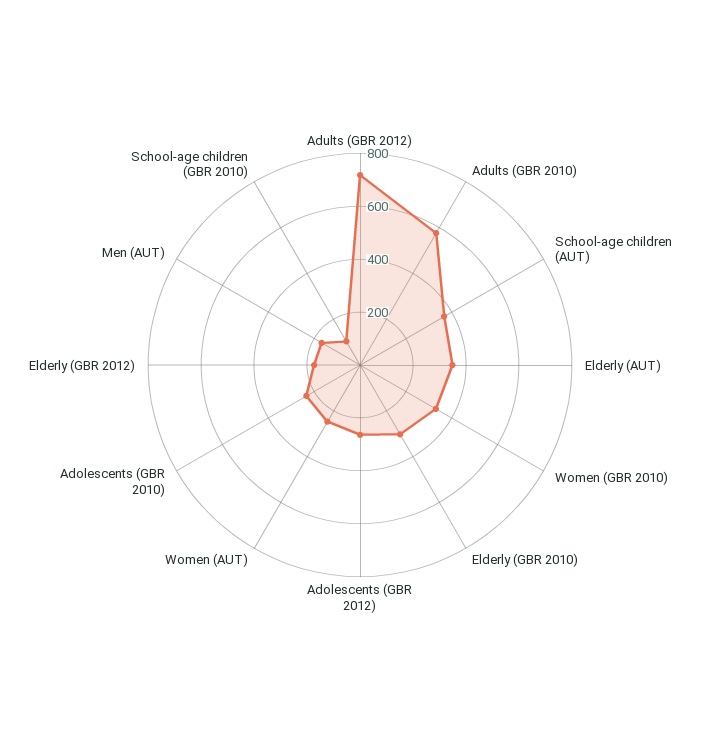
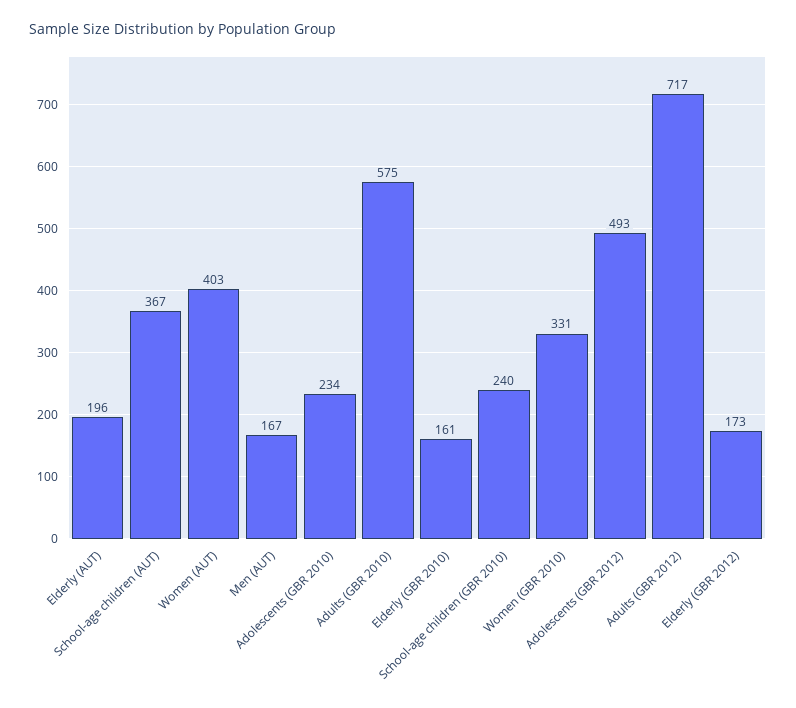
Elderly (AUT): 350 -> 196
Elderly (GBR 2010): 300 -> 161
Adolescents (GBR 2012): 250 -> 493
Women (AUT): 250 -> 403
School-age children (GBR 2010): 100 -> 240

